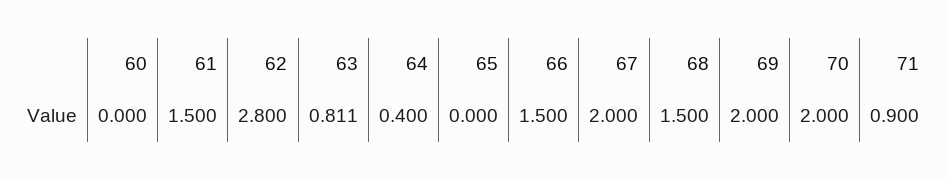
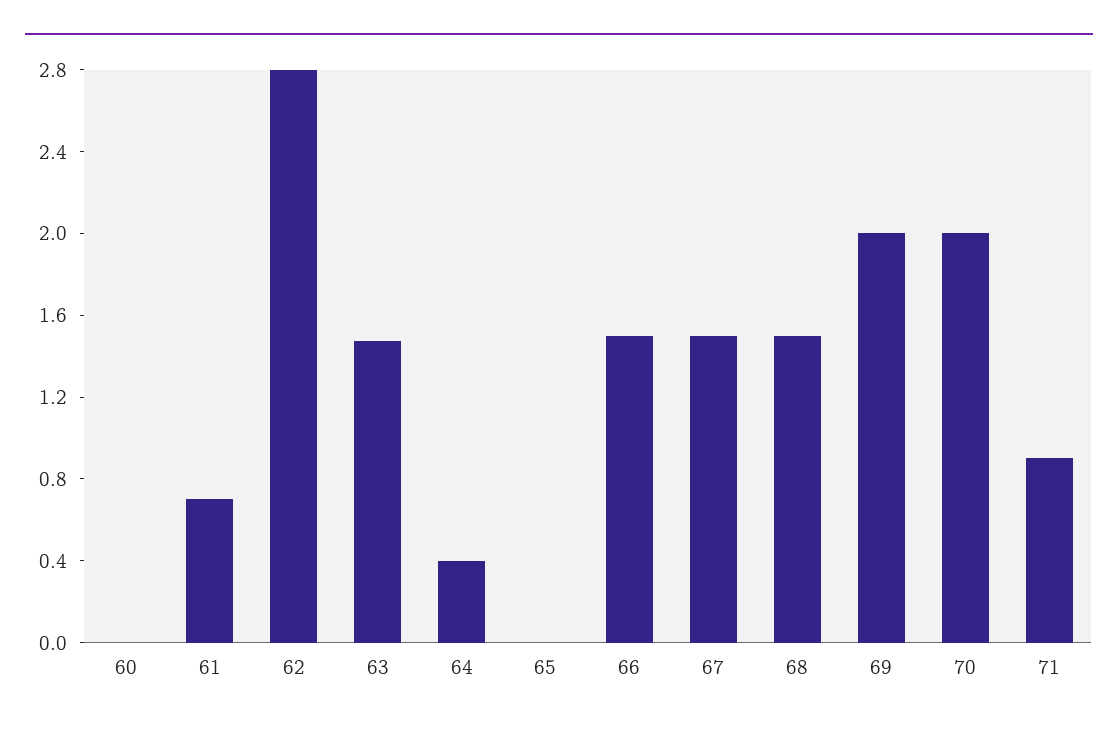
61: 1.5 -> 0.7
63: 0.811 -> 1.5
67: 2 -> 1.5

